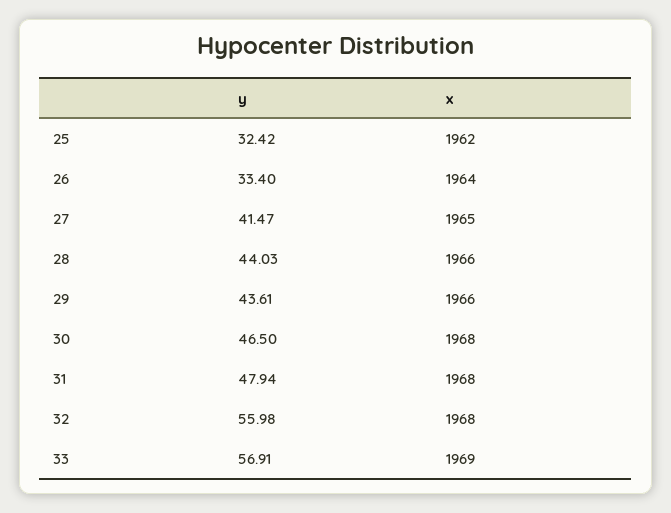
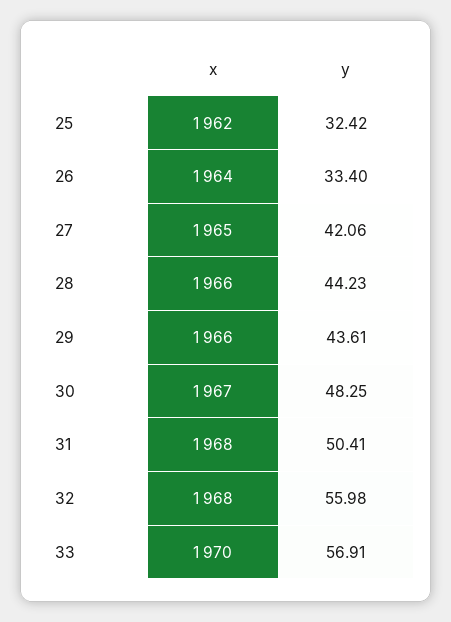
y, 27: 41.47 -> 42.06
y, 28: 44.03 -> 44.23
y, 30: 46.5 -> 48.25
x, 30: 1968 -> 1967
y, 31: 47.94 -> 50.41
x, 33: 1969 -> 1970

